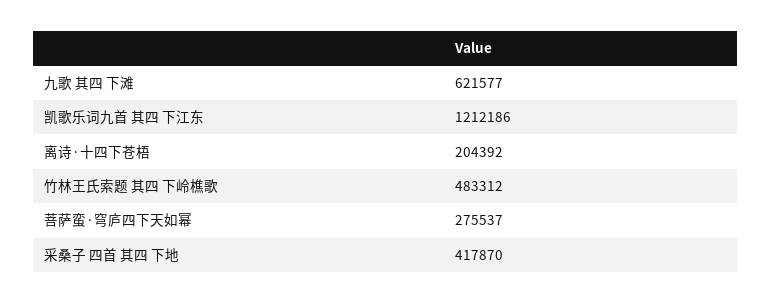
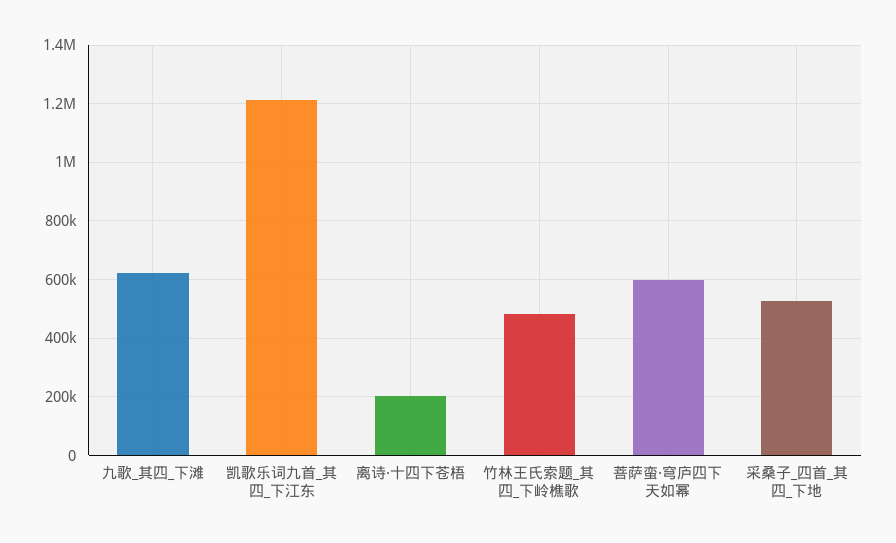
菩萨蛮·穹庐四下天如幂: 275537 -> 600000
采桑子 四首 其四 下地: 417870 -> 525000

